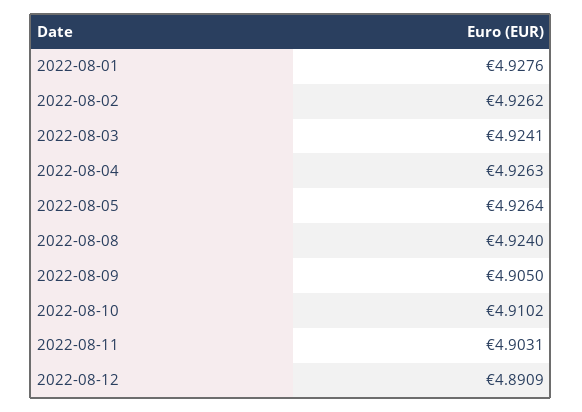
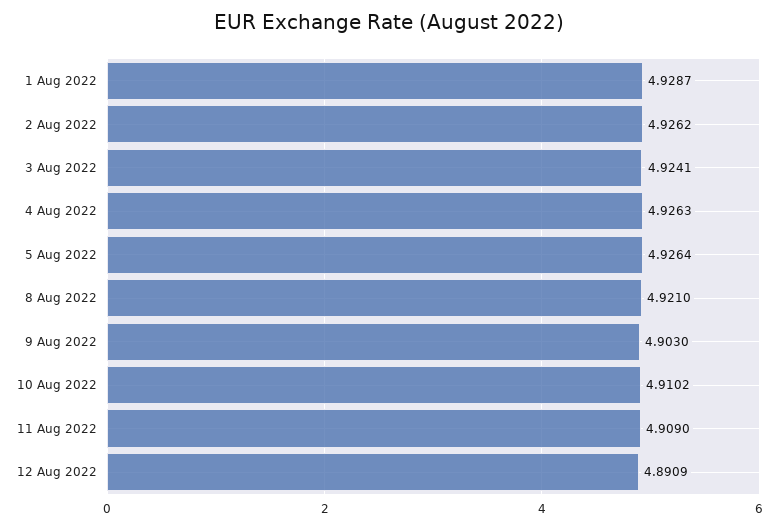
2022-08-01: 4.9276 -> 4.9287
2022-08-08: 4.924 -> 4.921
2022-08-09: 4.905 -> 4.903
2022-08-11: 4.9031 -> 4.909

